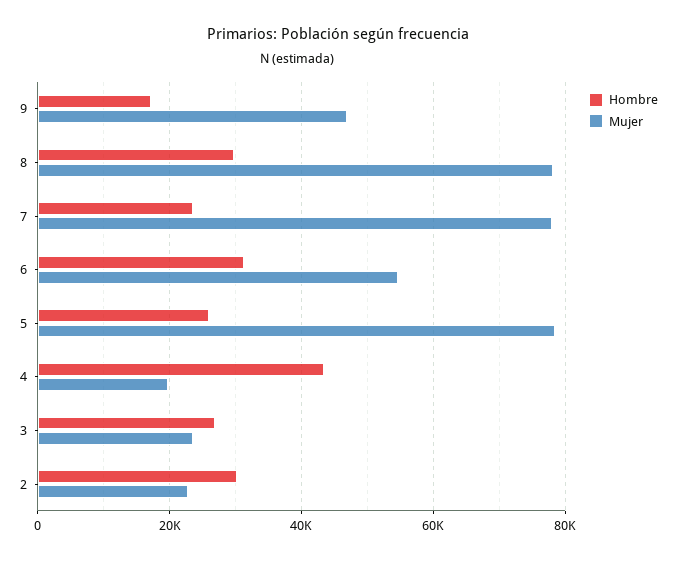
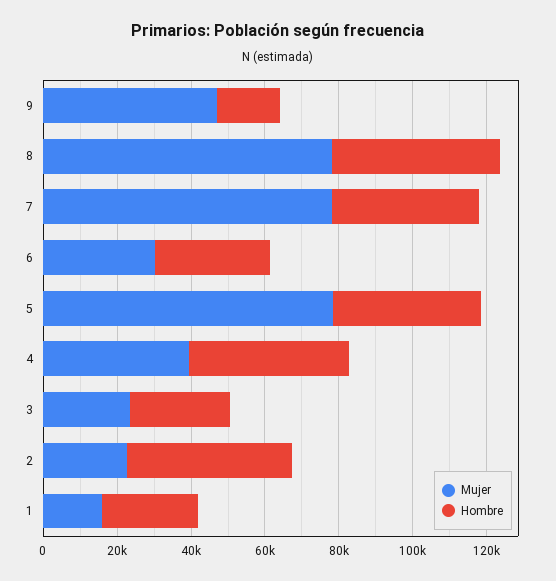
Hombre, 8: 30000 -> 45000
Hombre, 7: 24000 -> 40000
Mujer, 6: 54000 -> 30000
Hombre, 5: 26000 -> 40000
Mujer, 4: 20000 -> 40000
Hombre, 2: 30000 -> 45000
Mujer, 1: none -> 15000
Hombre, 1: none -> 25000

